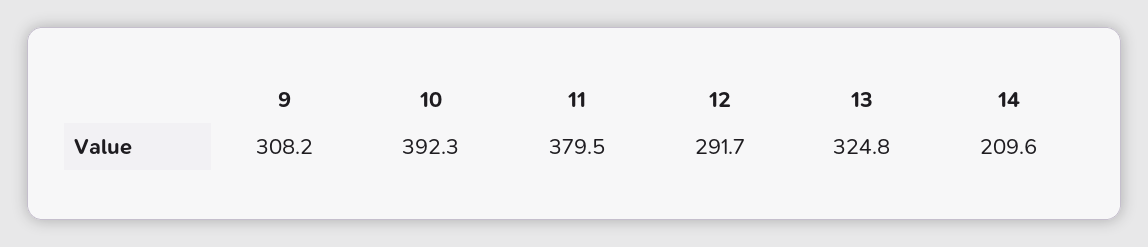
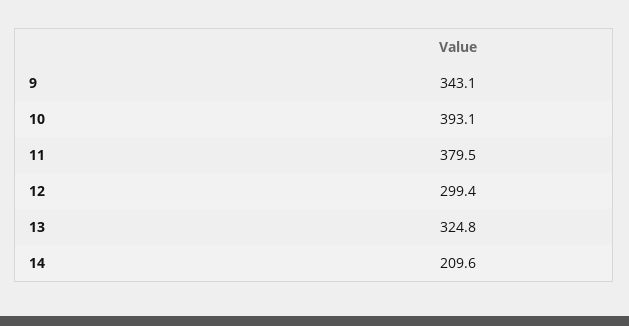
9: 308.2 -> 343.1
10: 392.3 -> 393.1
12: 291.7 -> 299.4

